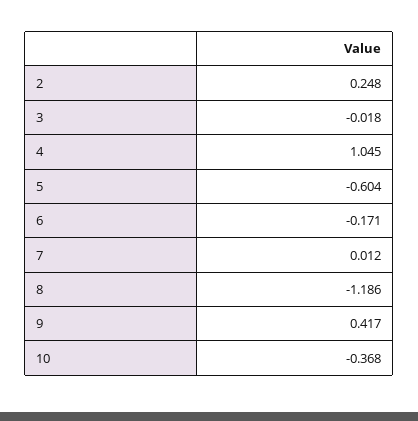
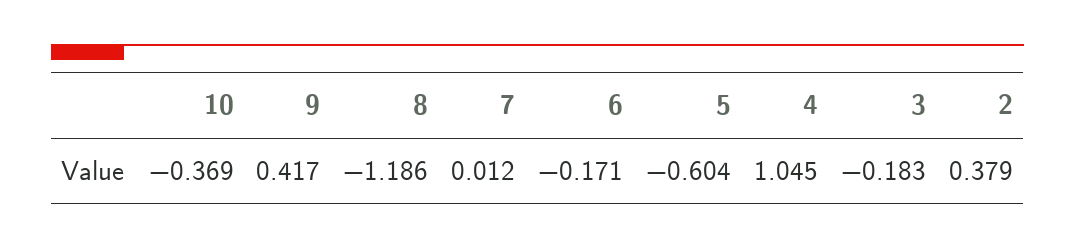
2: 0.248 -> 0.379
3: -0.018 -> -0.183
10: -0.368 -> -0.369

